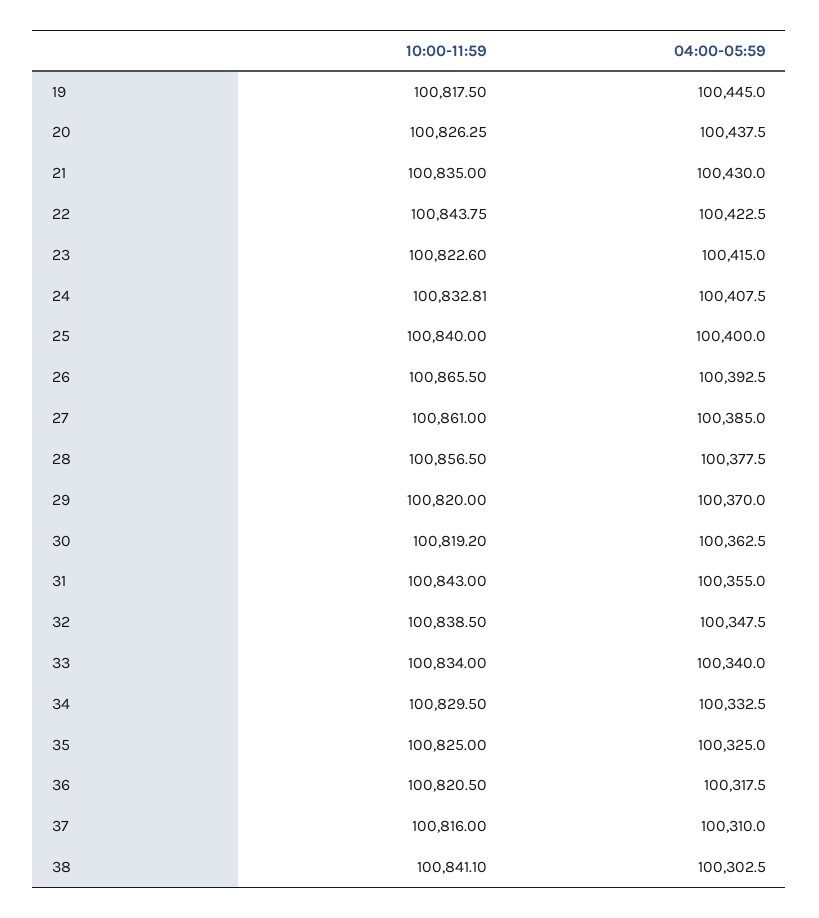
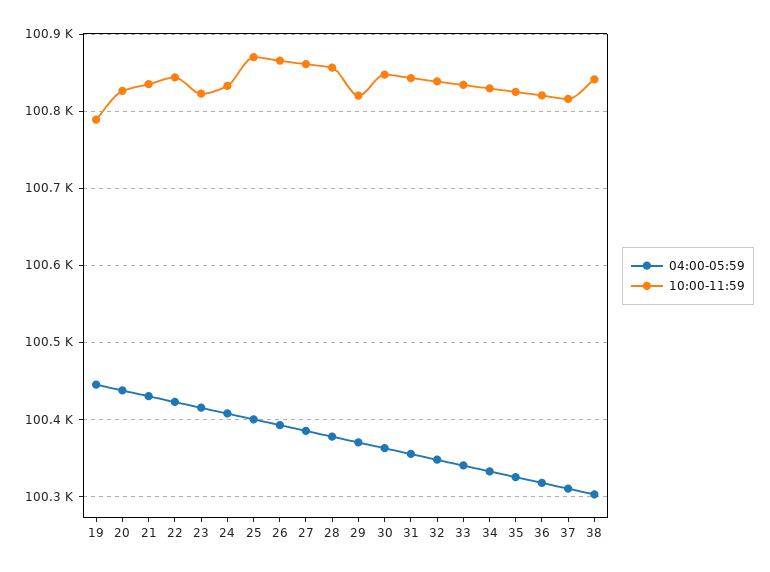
10:00-11:59, 19: 100817.5 -> 100790
10:00-11:59, 25: 100840 -> 100870
10:00-11:59, 30: 100819.2 -> 100850

